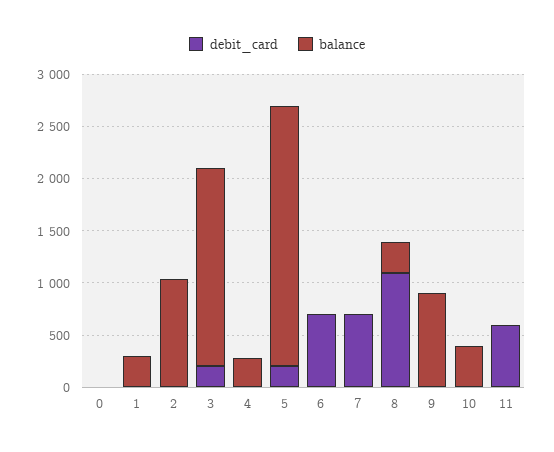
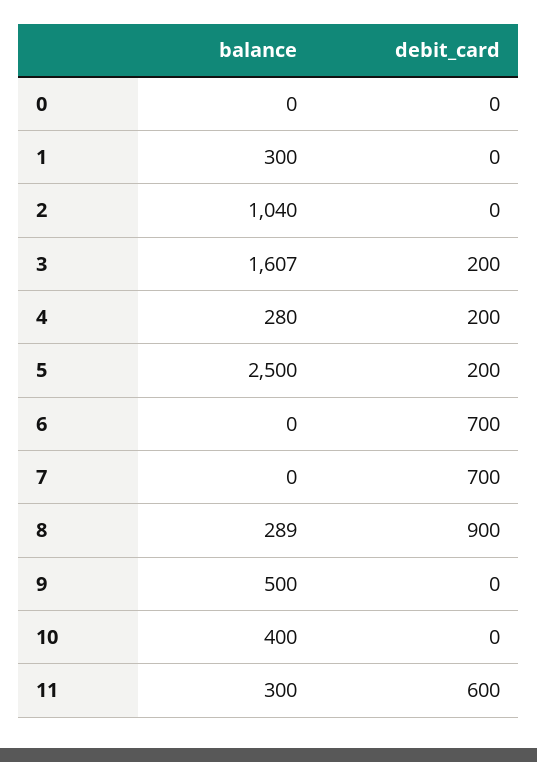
balance, 3: 1900 -> 1607
debit_card, 4: 0 -> 200
debit_card, 8: 1100 -> 900
balance, 9: 900 -> 500
balance, 11: 0 -> 300

